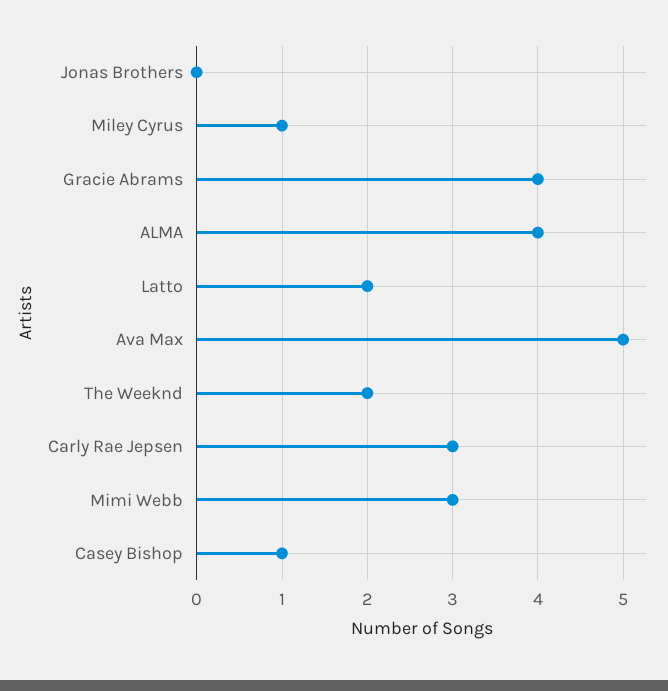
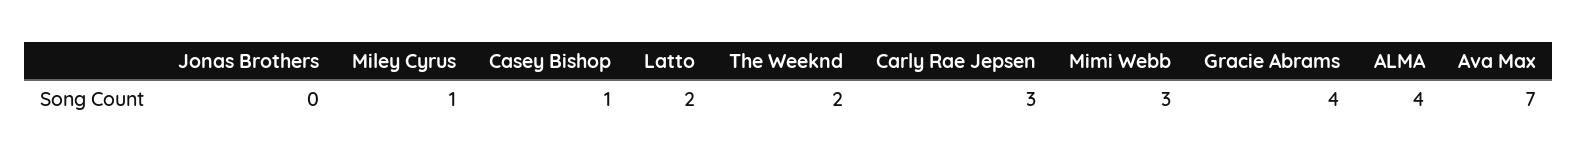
Ava Max: 5 -> 7

